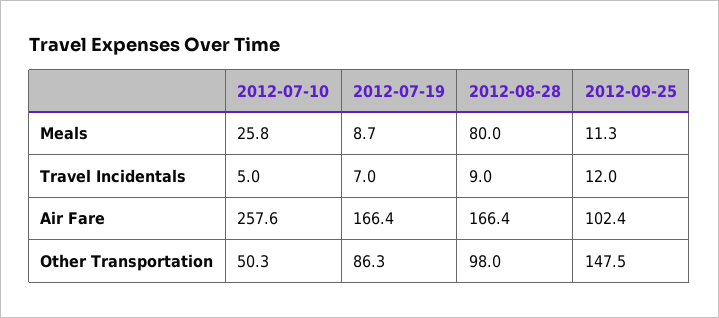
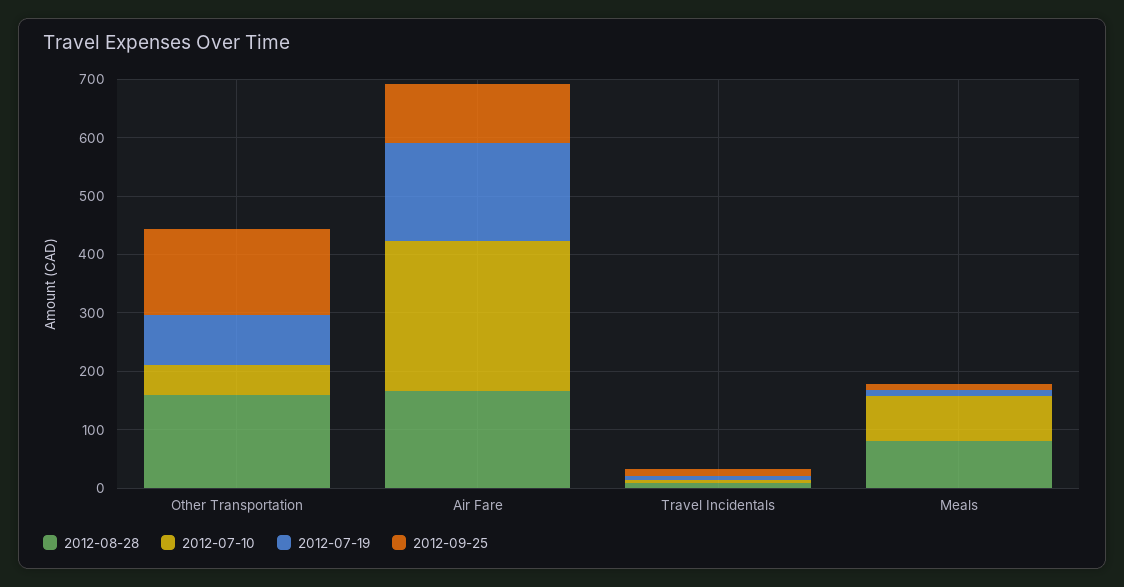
2012-07-10, Meals: 25.8 -> 80
2012-08-28, Other Transportation: 98 -> 160

